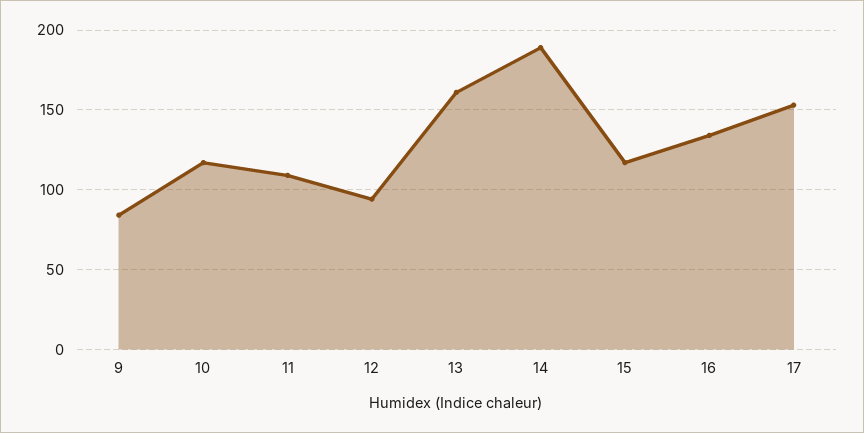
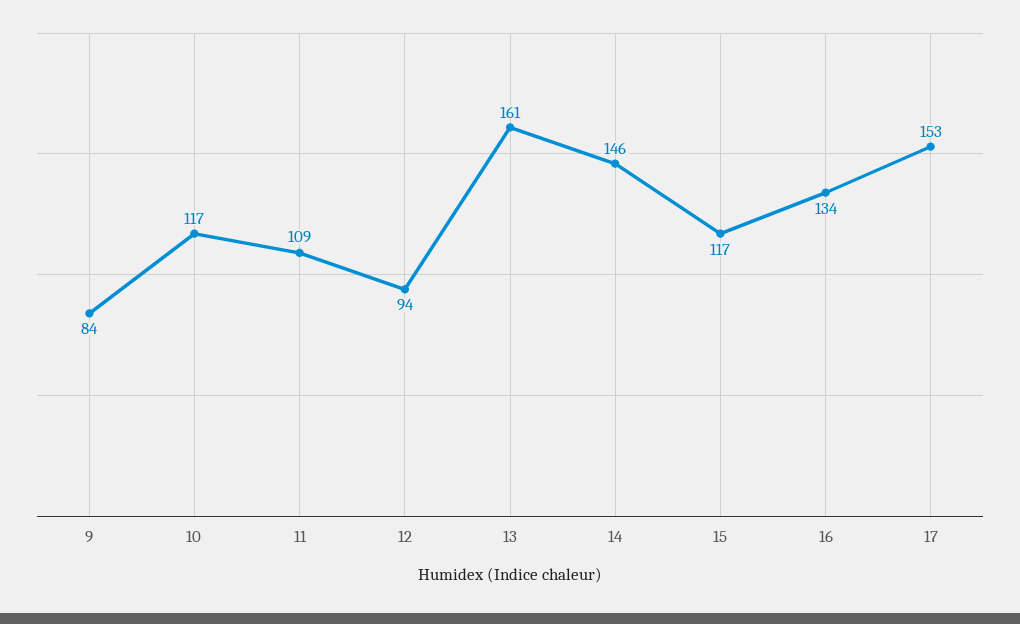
14: 190 -> 146

